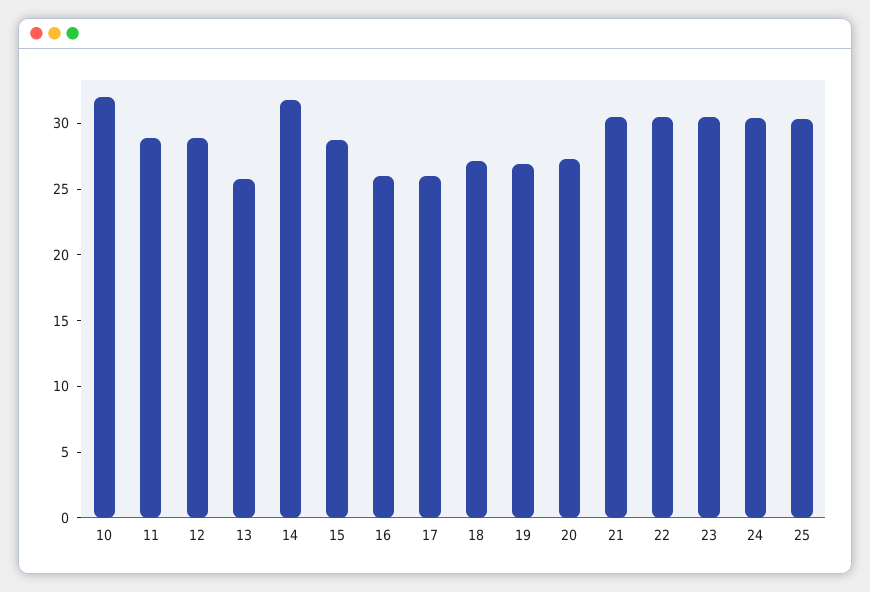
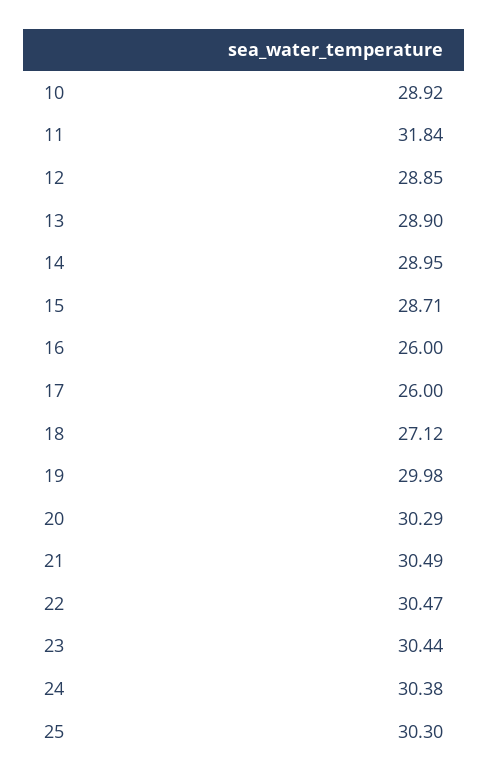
10: 32 -> 28.92
11: 29 -> 31.84
13: 26 -> 28.9
14: 32 -> 28.95
19: 27 -> 29.98
20: 27 -> 30.29

